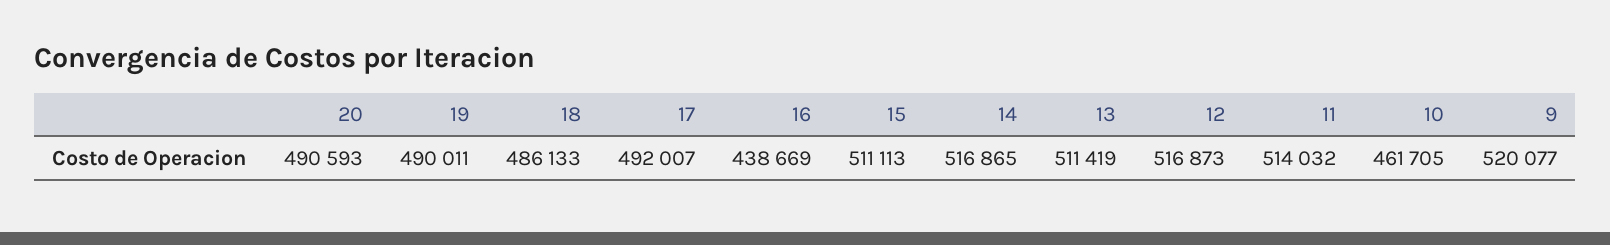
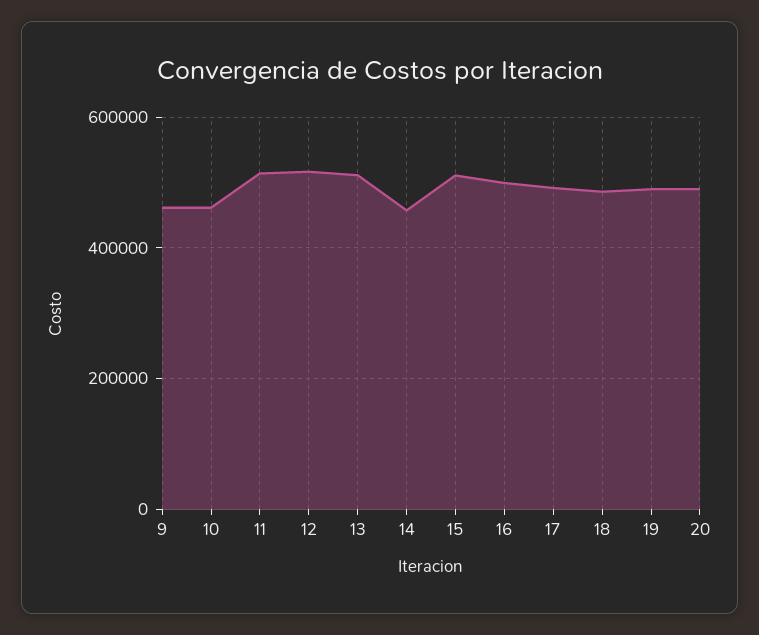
16: 438669 -> 500000
14: 516865 -> 460000
9: 520077 -> 460000

